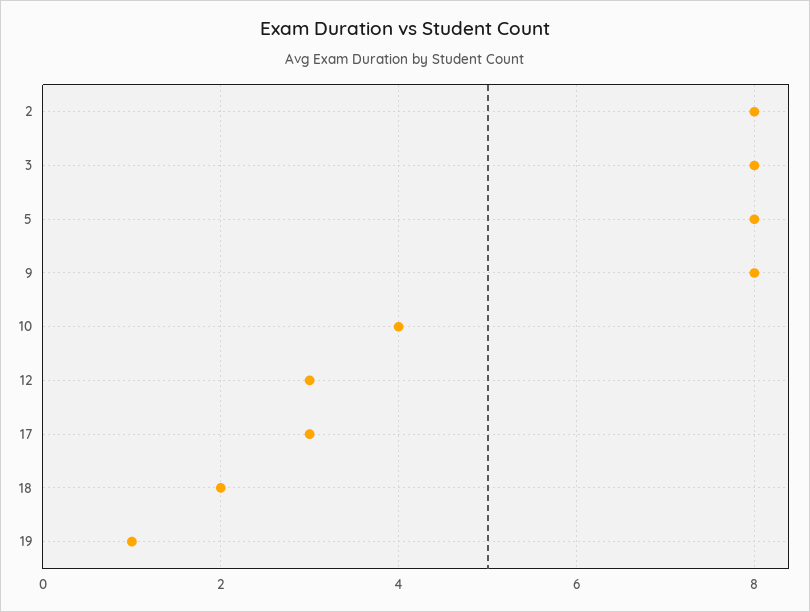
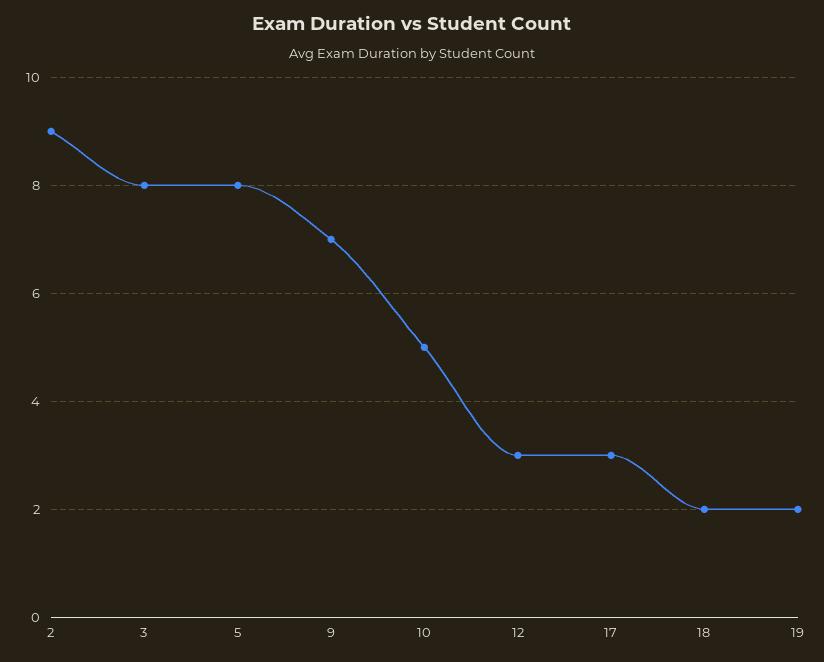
2: 8 -> 9
9: 8 -> 7
10: 4 -> 5
19: 1 -> 2

